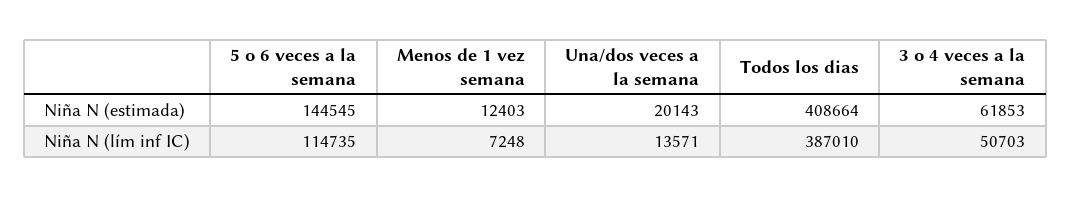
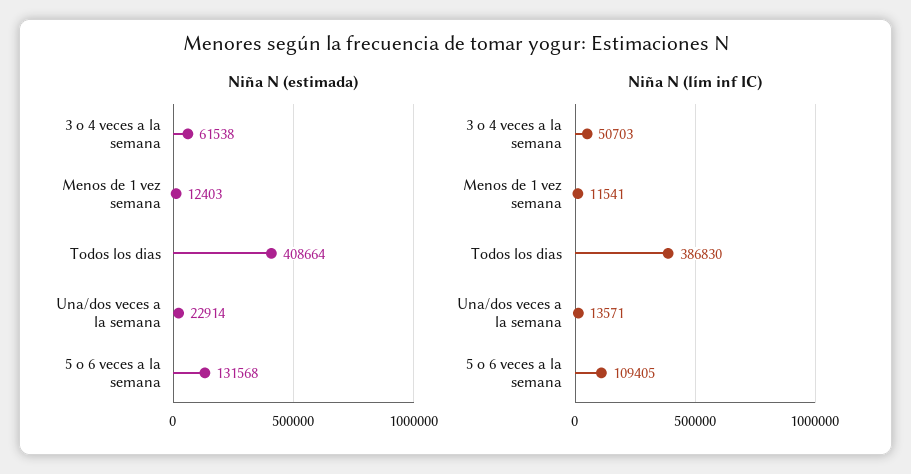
Niña N (estimada), 5 o 6 veces a la semana: 144545 -> 131568
Niña N (estimada), Una/dos veces a la semana: 20143 -> 22914
Niña N (estimada), 3 o 4 veces a la semana: 61853 -> 61538
Niña N (lím inf IC), 5 o 6 veces a la semana: 114735 -> 109405
Niña N (lím inf IC), Menos de 1 vez semana: 7248 -> 11541
Niña N (lím inf IC), Todos los dias: 387010 -> 386830

